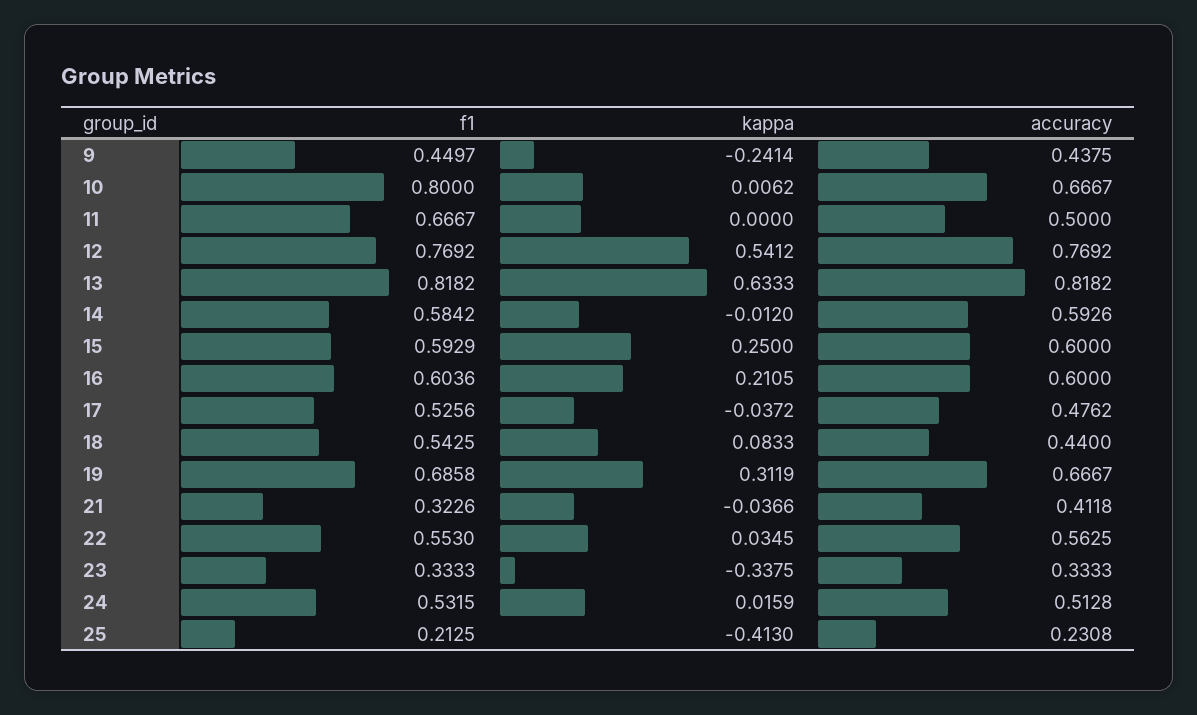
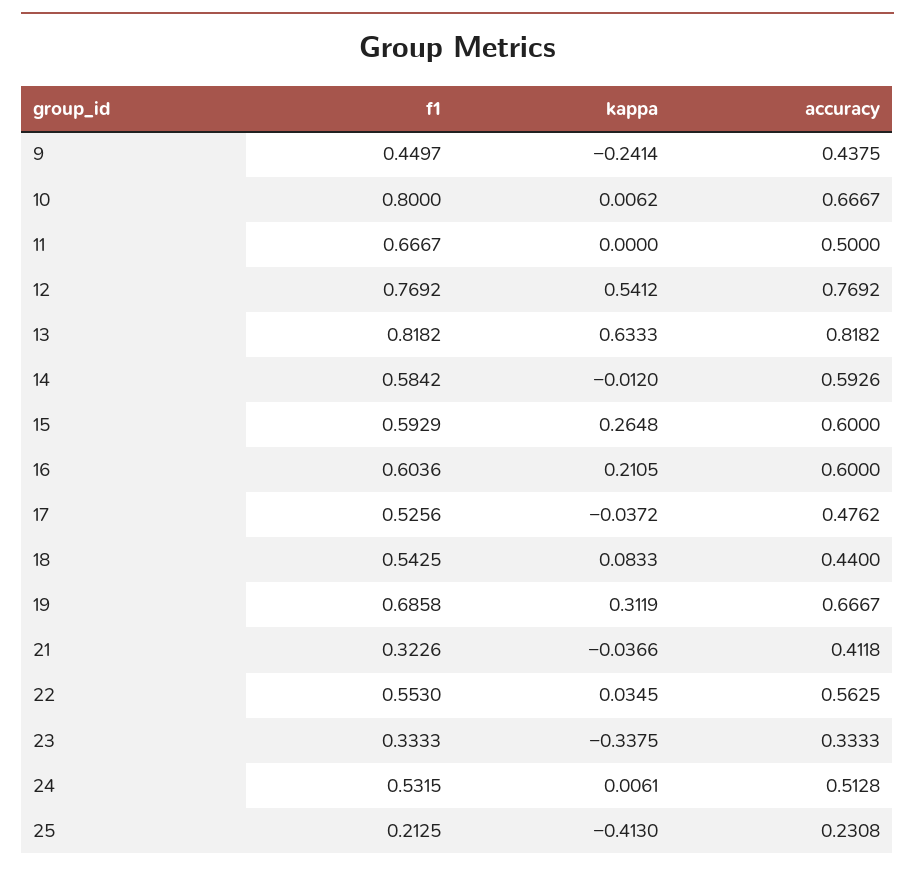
kappa, 15: 0.25 -> 0.2648
kappa, 24: 0.0159 -> 0.0061

